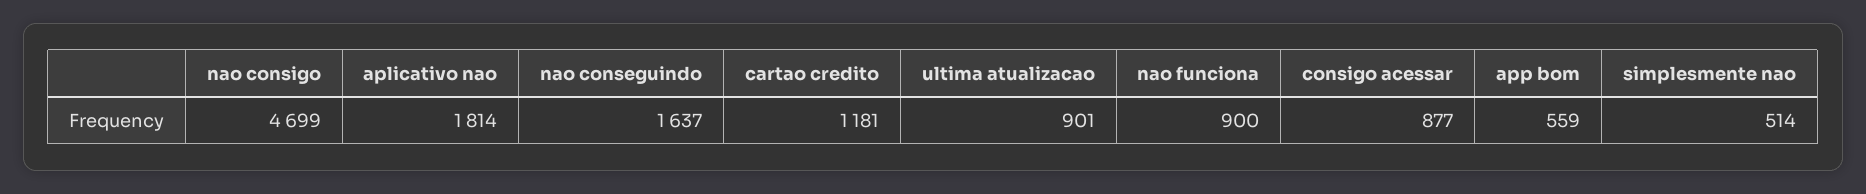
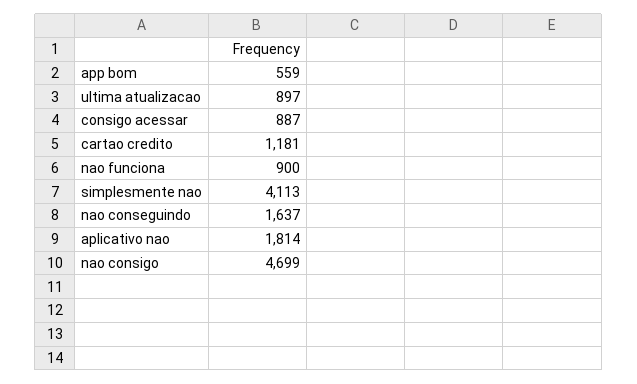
ultima atualizacao: 901 -> 897
consigo acessar: 877 -> 887
simplesmente nao: 514 -> 4113

